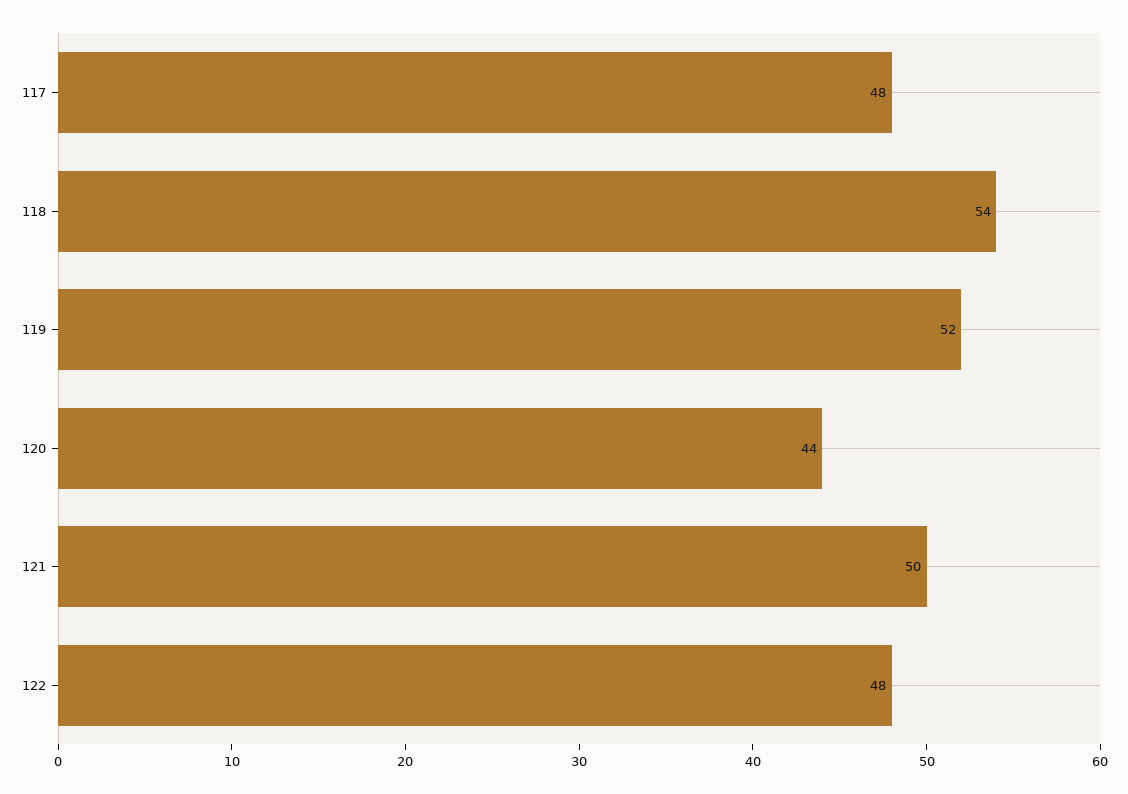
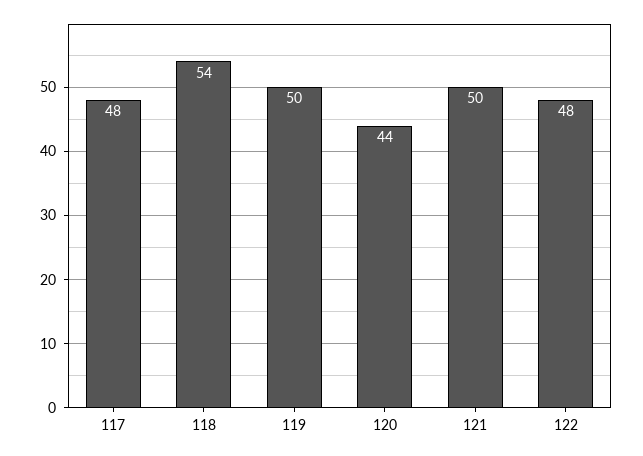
119: 52 -> 50

